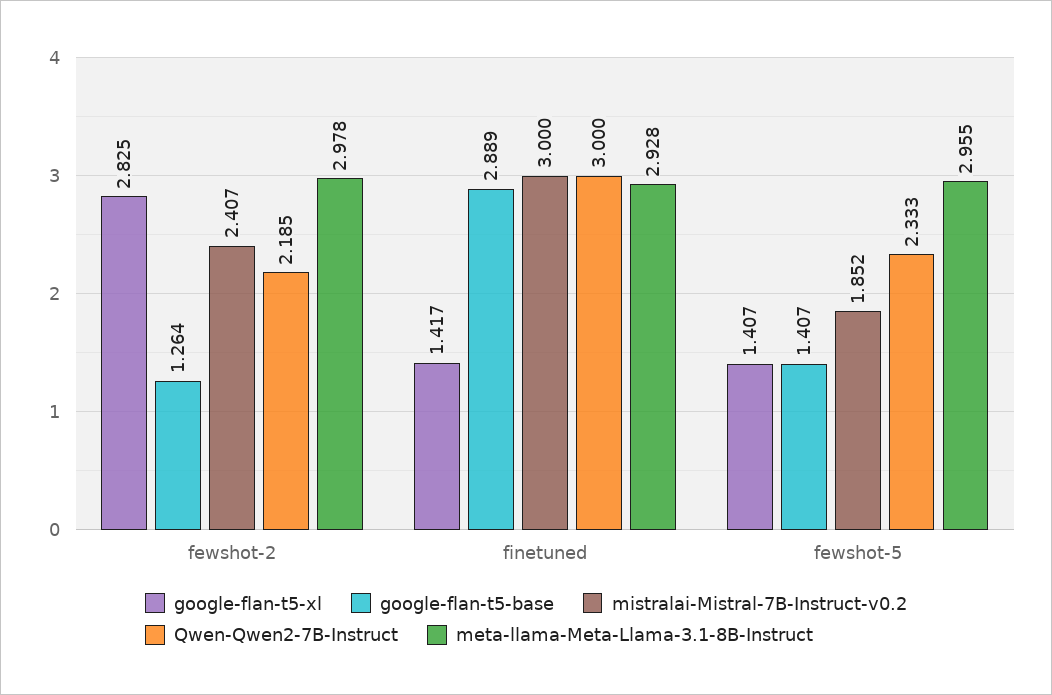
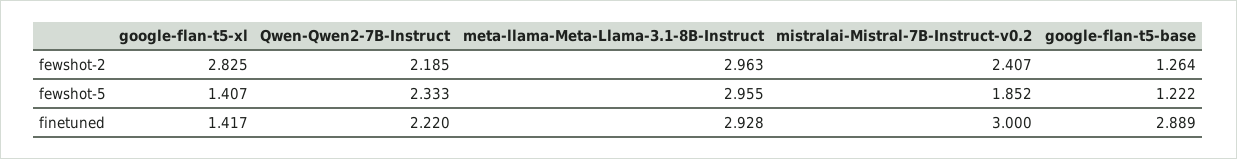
meta-llama-Meta-Llama-3.1-8B-Instruct, fewshot-2: 2.978 -> 2.963
Qwen-Qwen2-7B-Instruct, finetuned: 3 -> 2.22
google-flan-t5-base, fewshot-5: 1.407 -> 1.222

